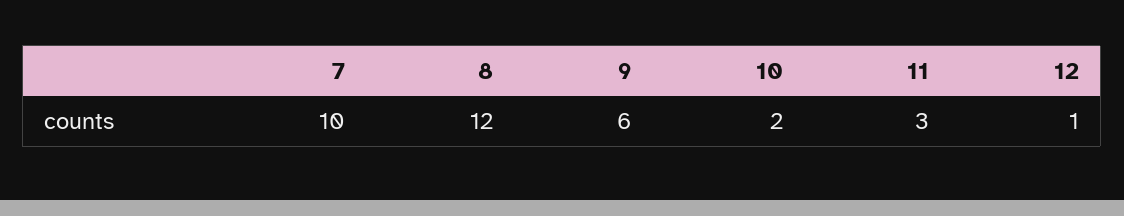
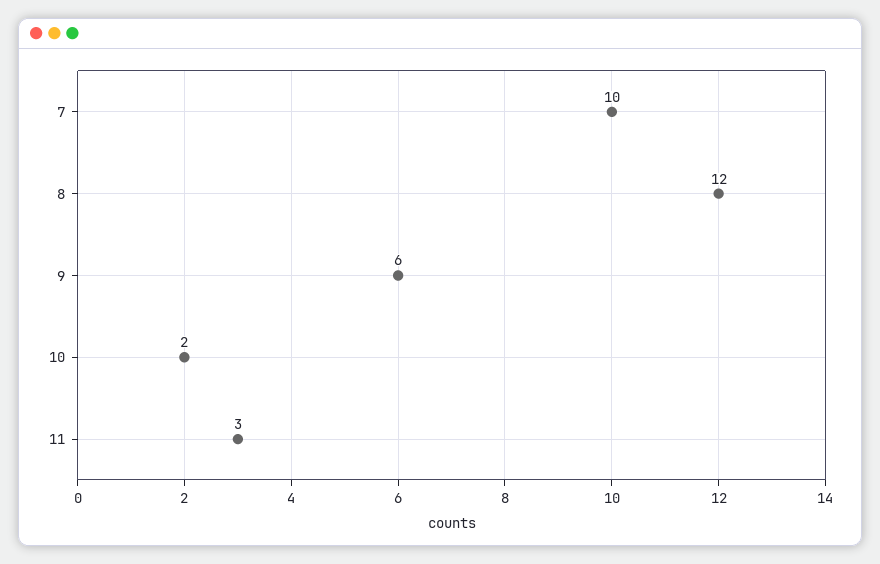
12: 1 -> none

